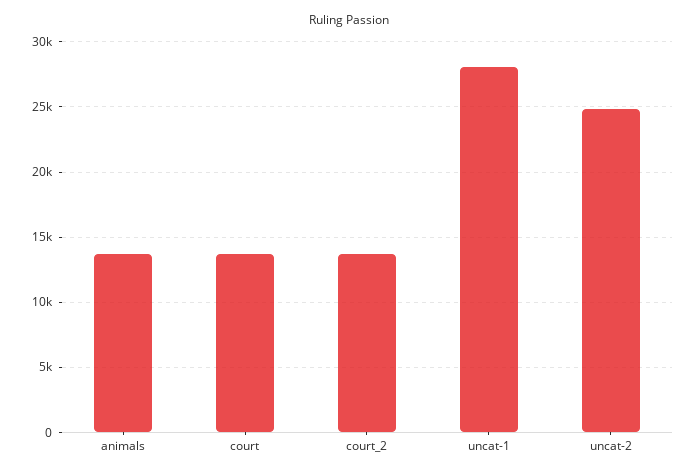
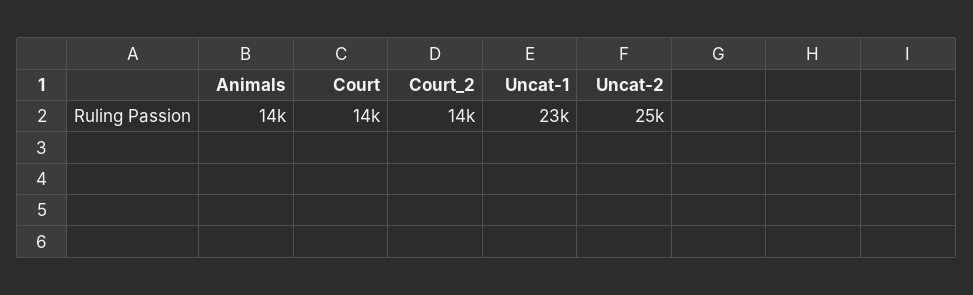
uncat-1: 28000 -> 23000

